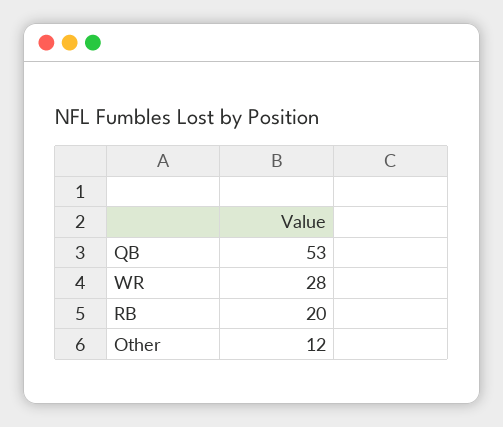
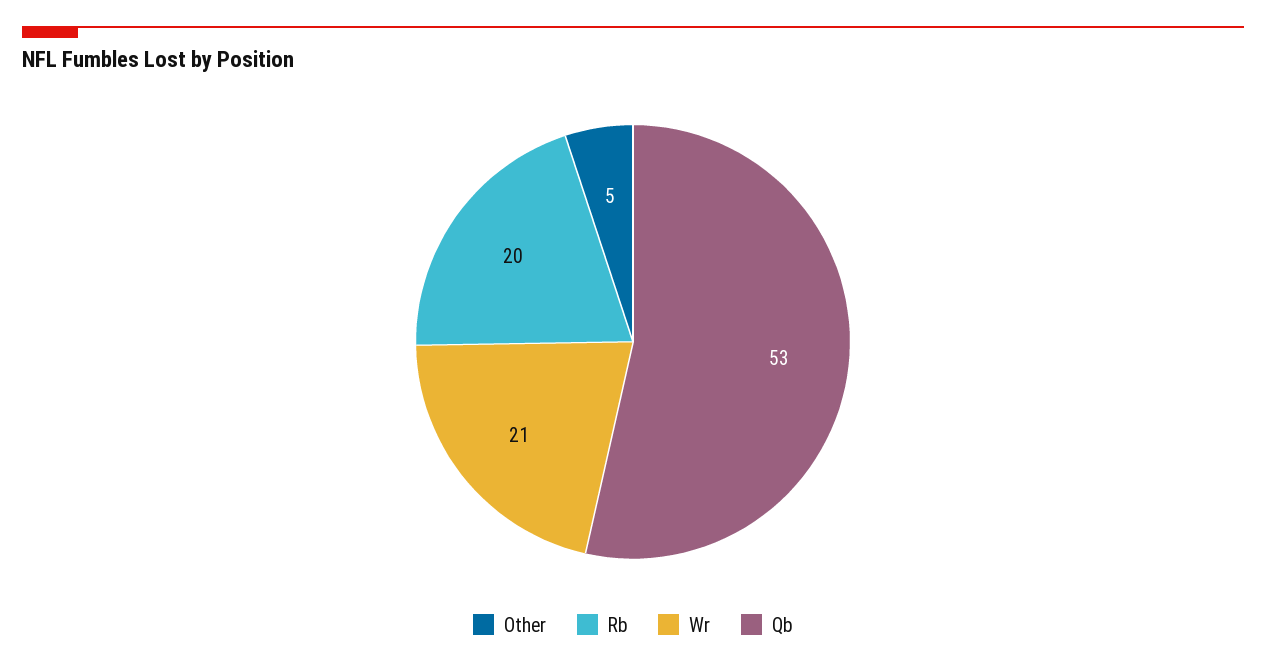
WR: 28 -> 21
Other: 12 -> 5

